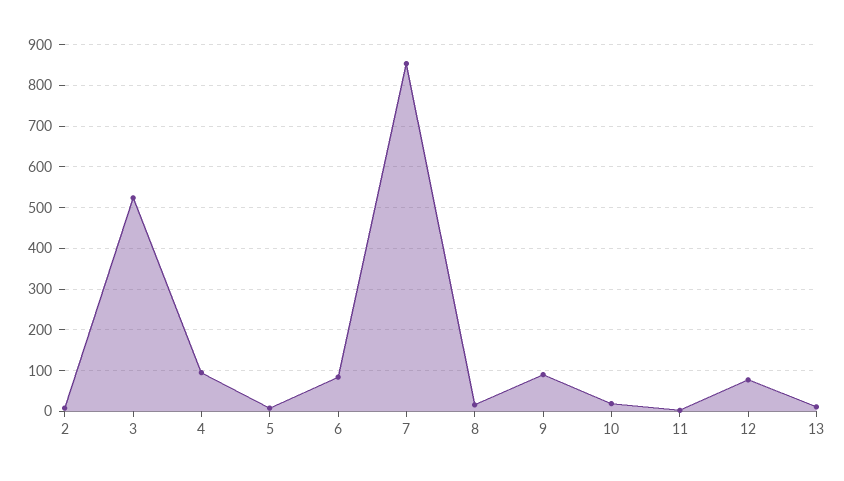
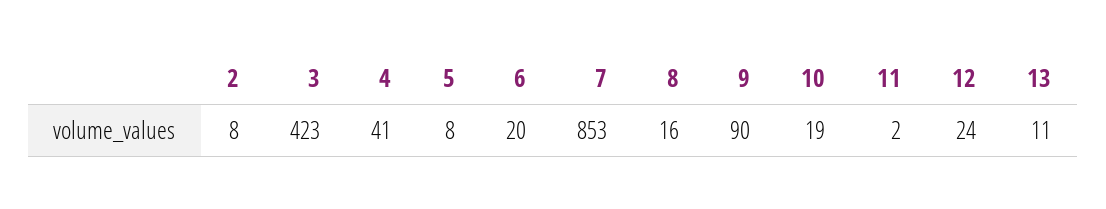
3: 520 -> 423
4: 100 -> 41
6: 80 -> 20
12: 80 -> 24

